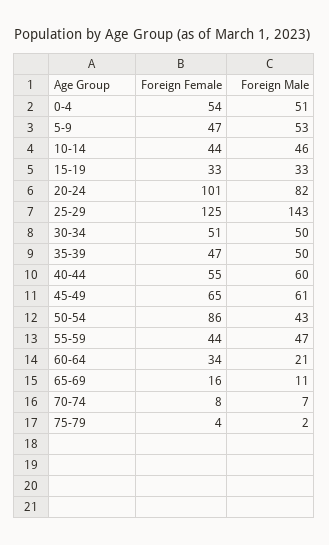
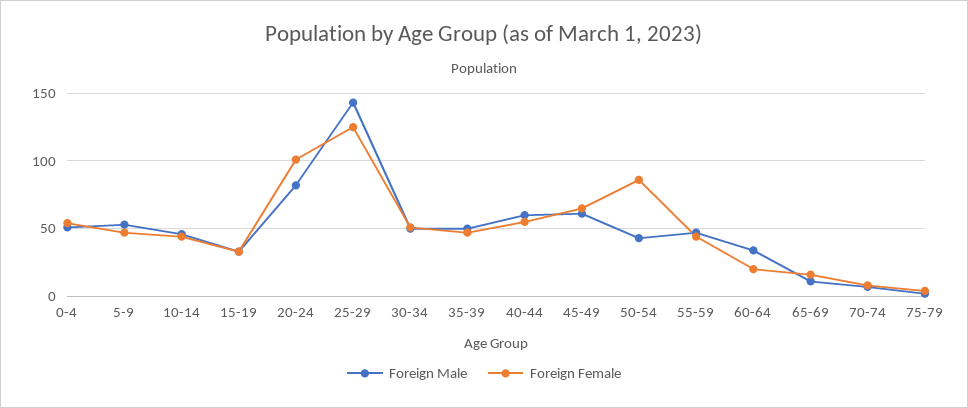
Foreign Female, 60-64: 34 -> 20
Foreign Male, 60-64: 21 -> 35

